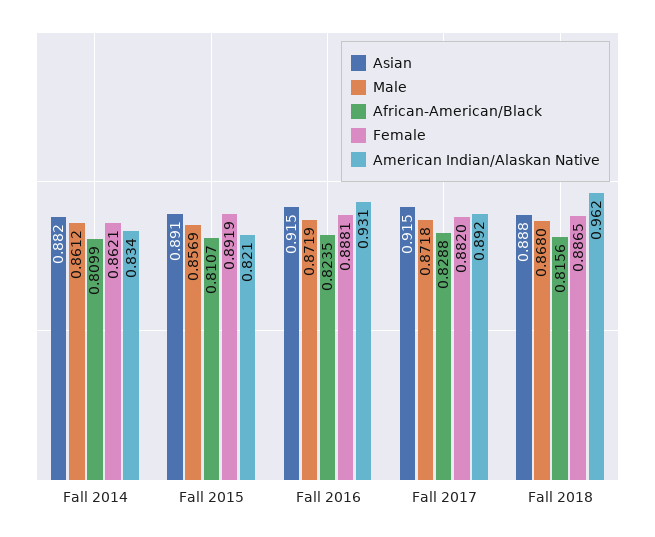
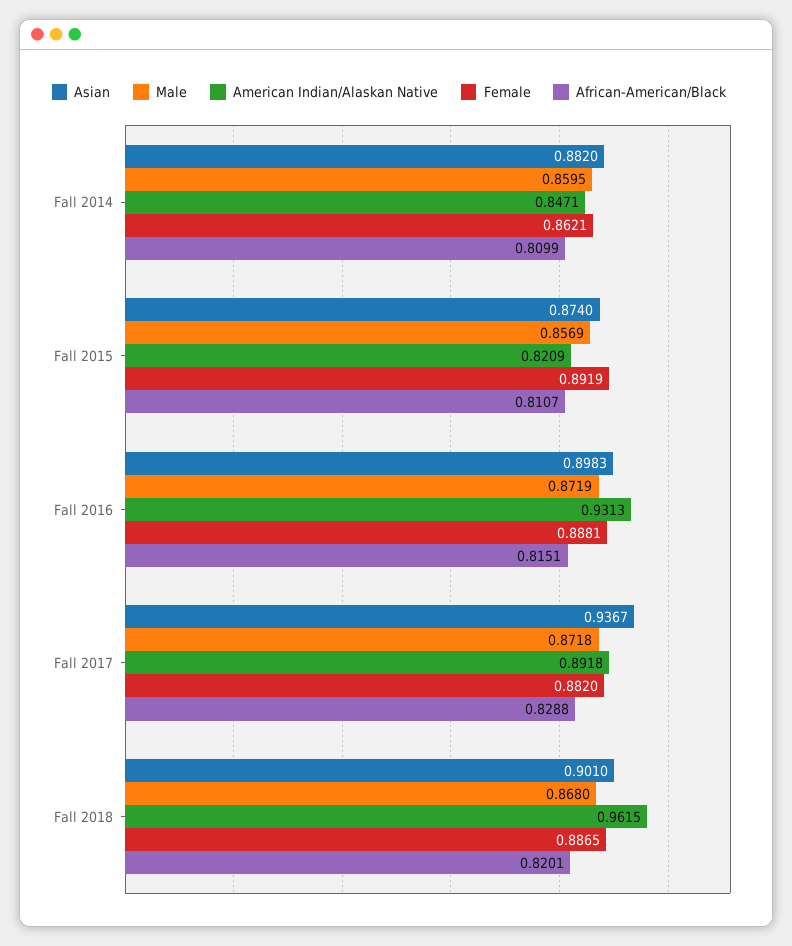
Male, Fall 2014: 0.8612 -> 0.8595
American Indian/Alaskan Native, Fall 2014: 0.834 -> 0.8471
Asian, Fall 2015: 0.891 -> 0.874
Asian, Fall 2016: 0.915 -> 0.8983
African-American/Black, Fall 2016: 0.8235 -> 0.8151
Asian, Fall 2017: 0.915 -> 0.9367
Asian, Fall 2018: 0.888 -> 0.901
African-American/Black, Fall 2018: 0.8156 -> 0.8201

